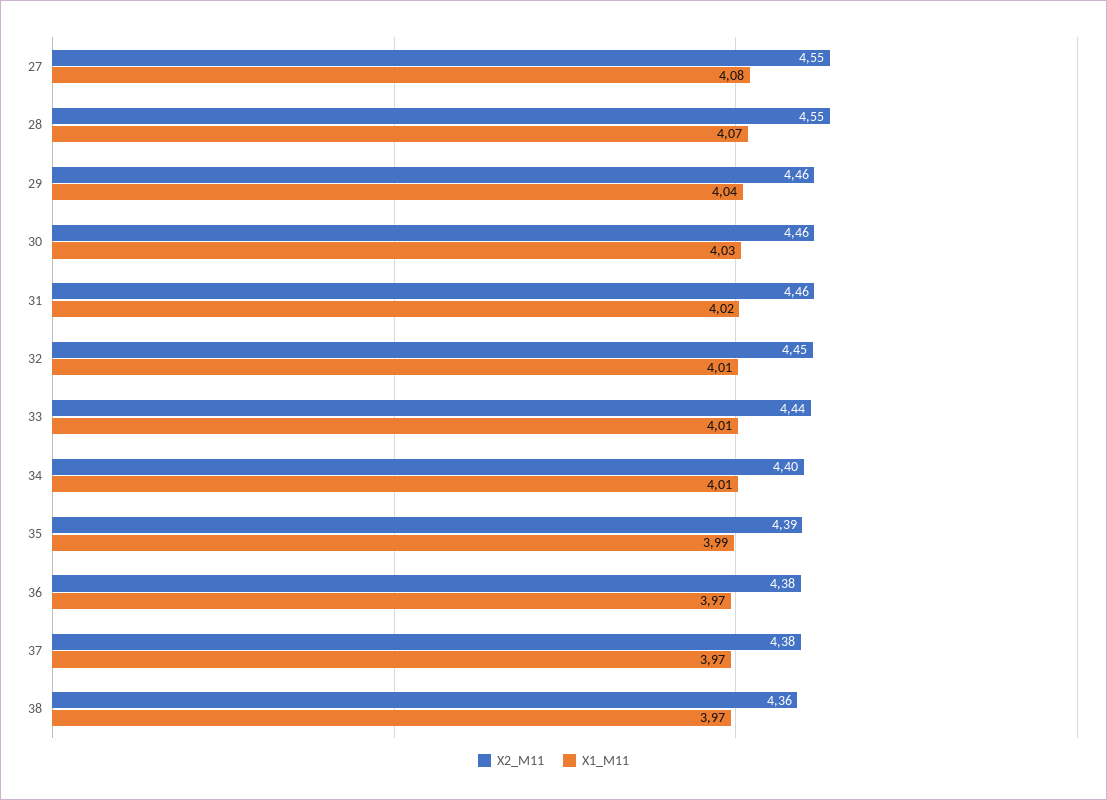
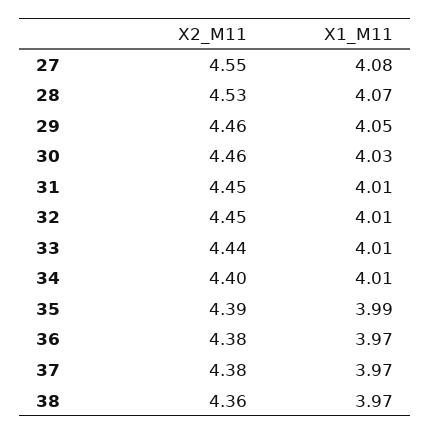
X2_M11, 28: 4.55 -> 4.53
X1_M11, 29: 4.04 -> 4.05
X2_M11, 31: 4.46 -> 4.45
X1_M11, 31: 4.02 -> 4.01

